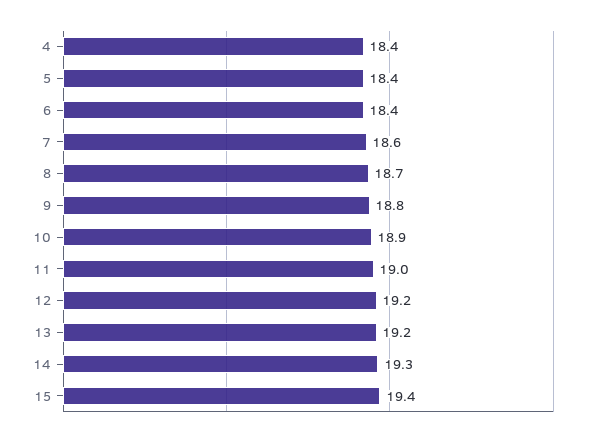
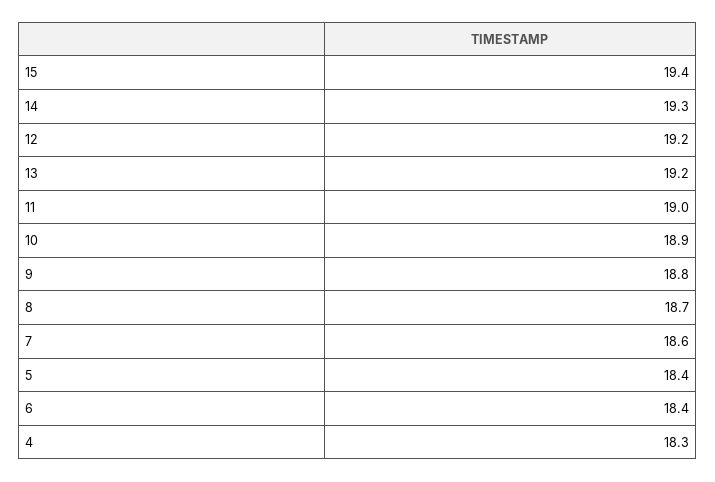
4: 18.4 -> 18.3

